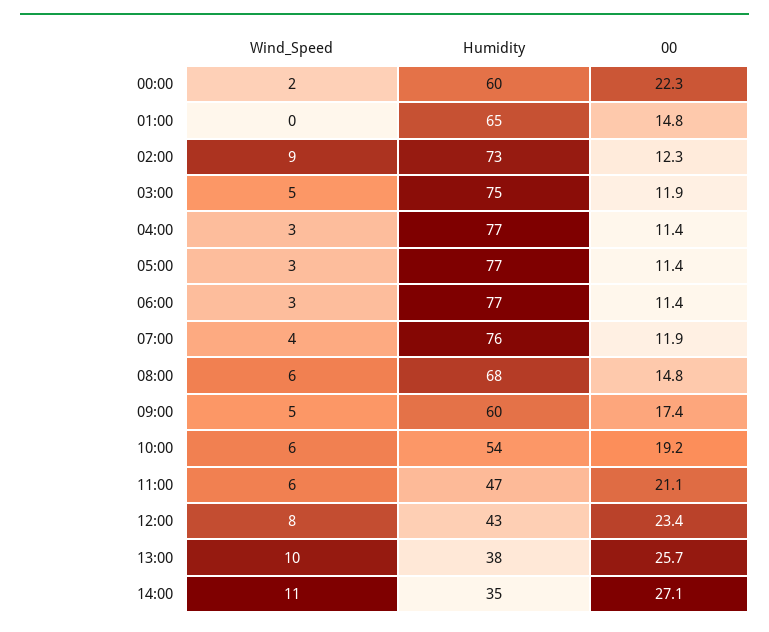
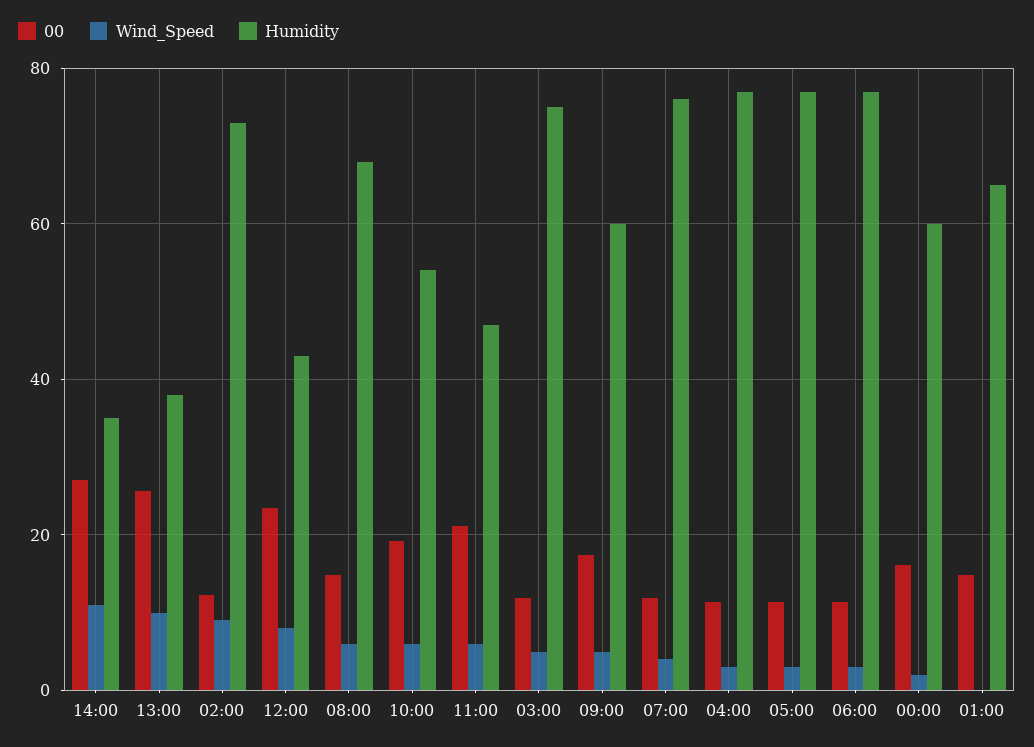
00, 00:00: 22.3 -> 16

